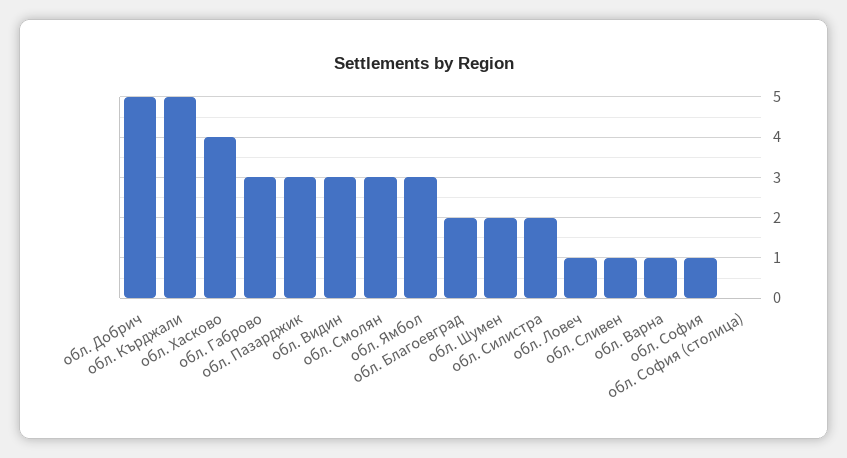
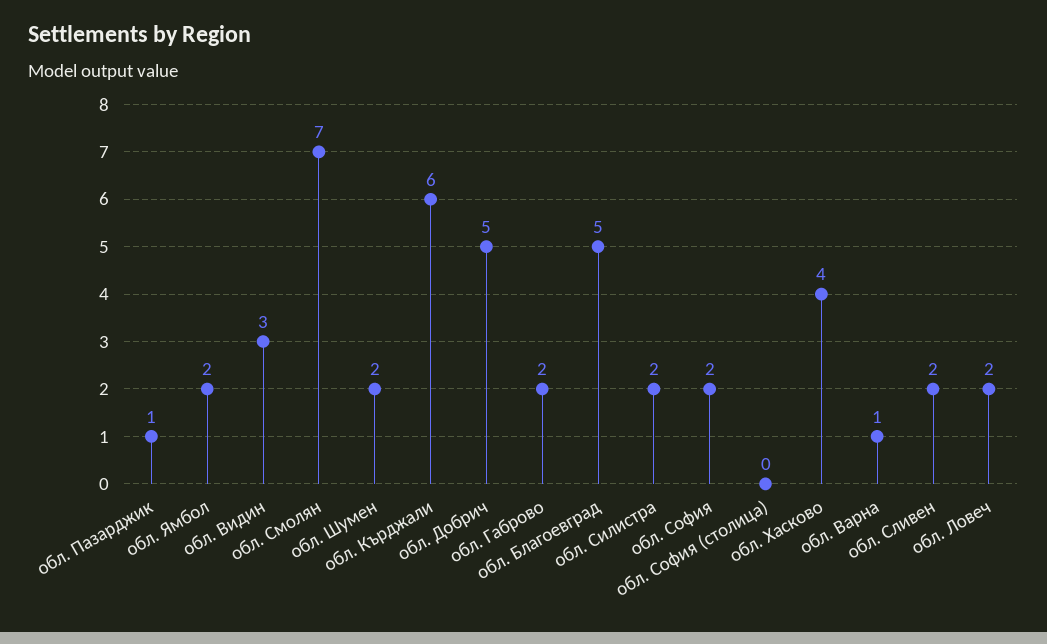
обл. Кърджали: 5 -> 6
обл. Габрово: 3 -> 2
обл. Пазарджик: 3 -> 1
обл. Смолян: 3 -> 7
обл. Ямбол: 3 -> 2
обл. Благоевград: 2 -> 5
обл. Ловеч: 1 -> 2
обл. Сливен: 1 -> 2
обл. София: 1 -> 2

